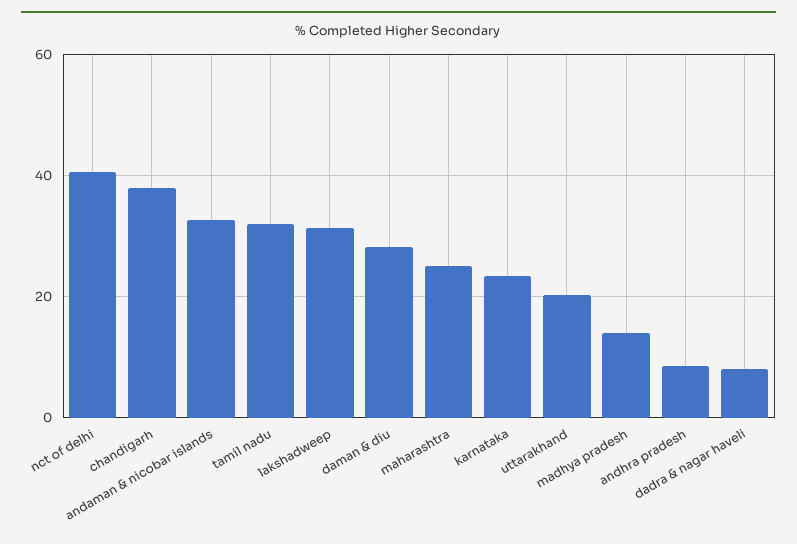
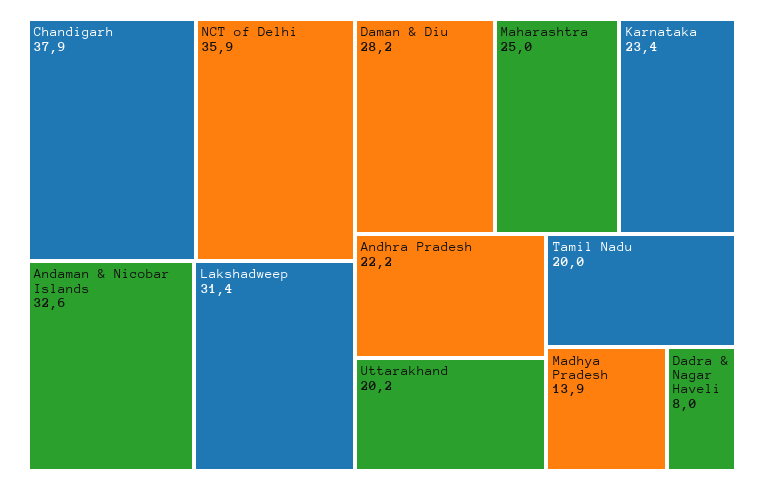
nct of delhi: 40 -> 35.9
tamil nadu: 32 -> 20
andhra pradesh: 8 -> 22.2

